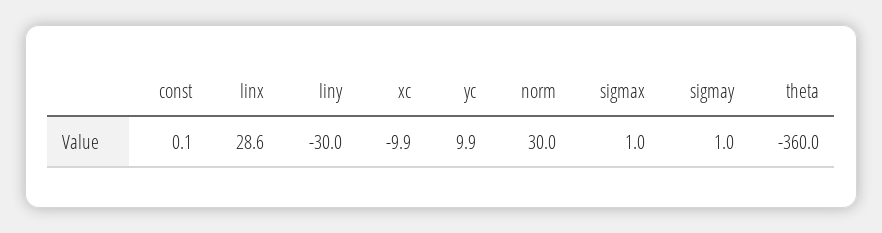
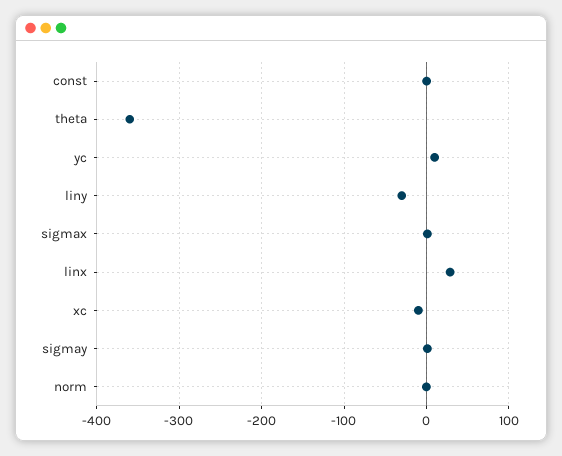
norm: 30 -> 0

